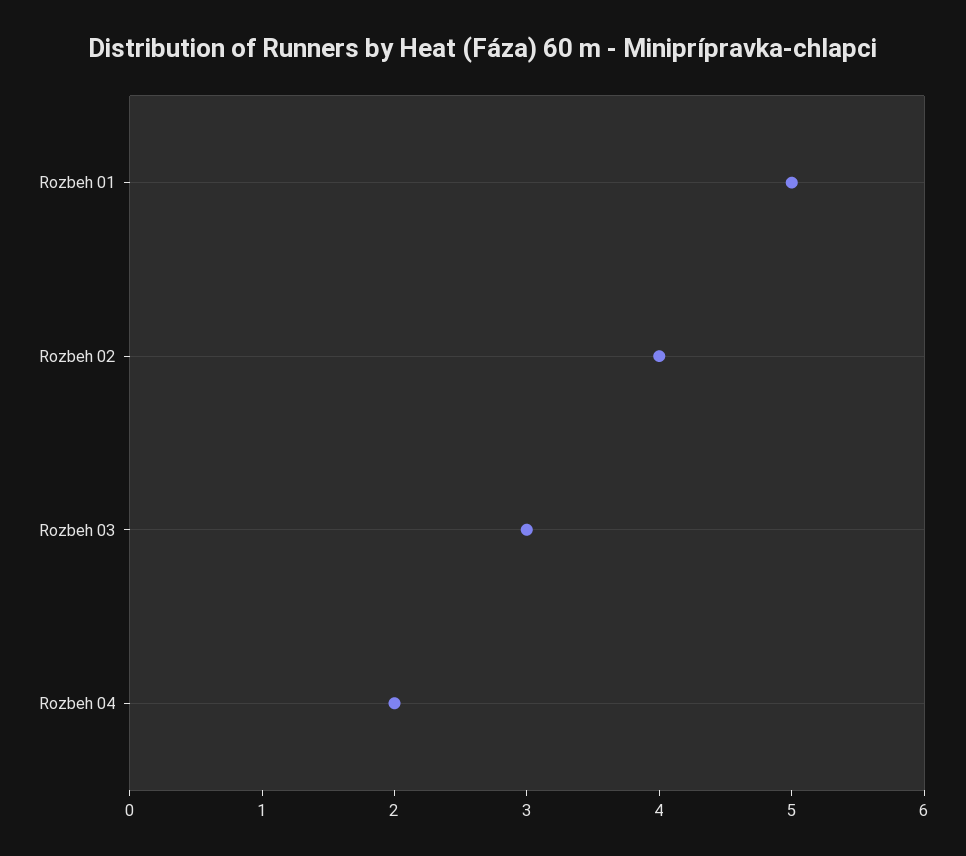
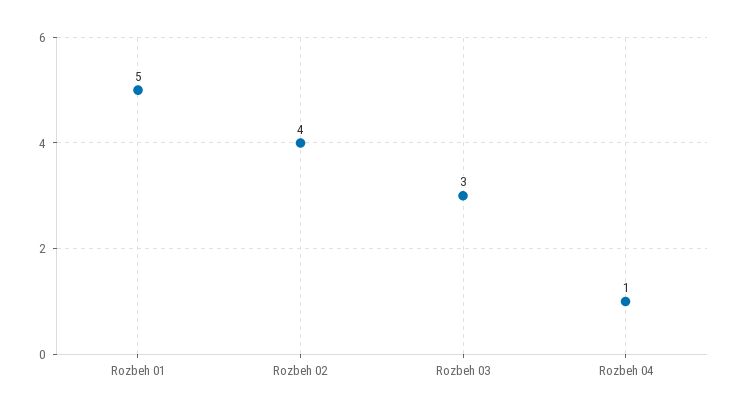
Rozbeh 04: 2 -> 1

